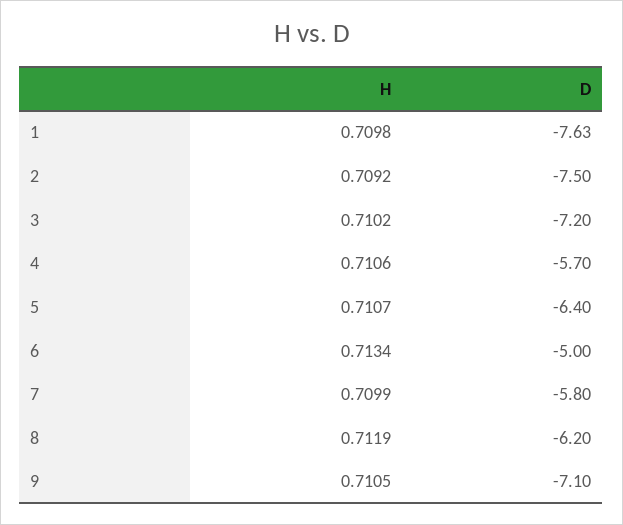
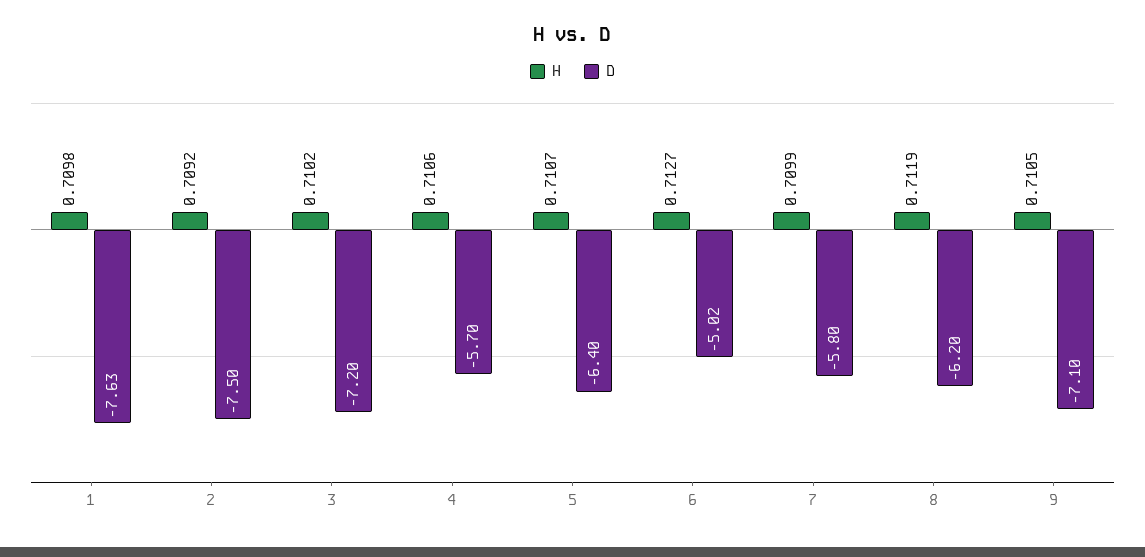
H, 6: 0.7134 -> 0.7127
D, 6: -5 -> -5.02

